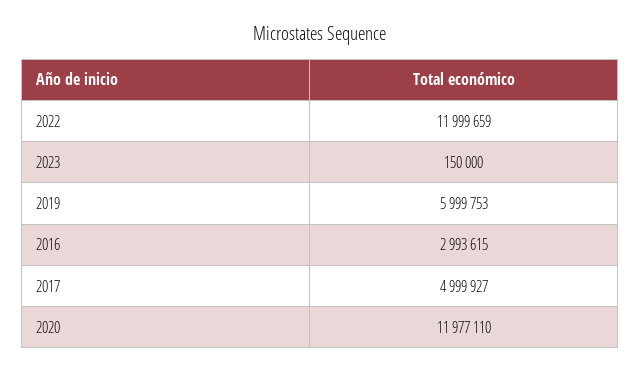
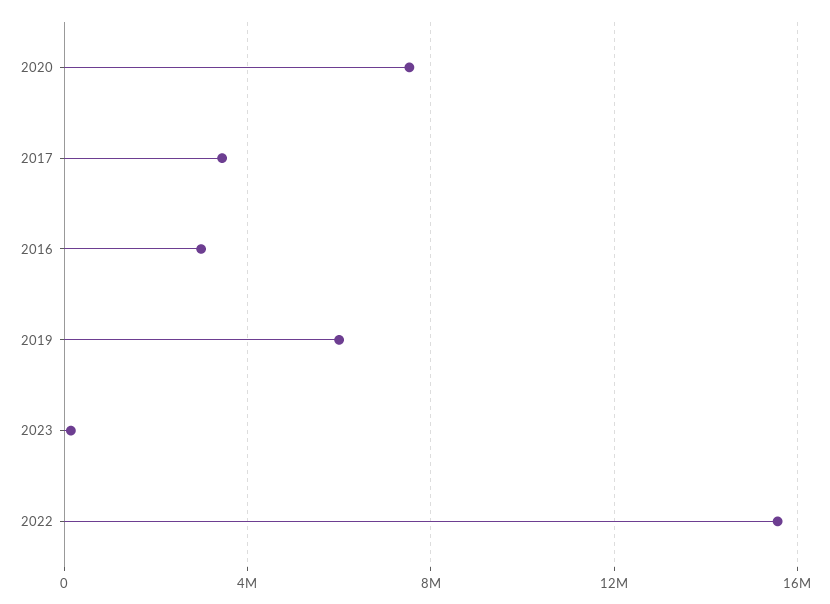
2022: 11999659 -> 15500000
2017: 4999927 -> 3500000
2020: 11977110 -> 7500000

